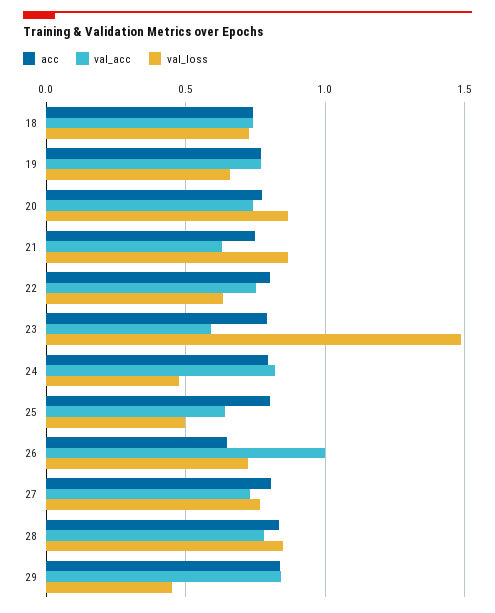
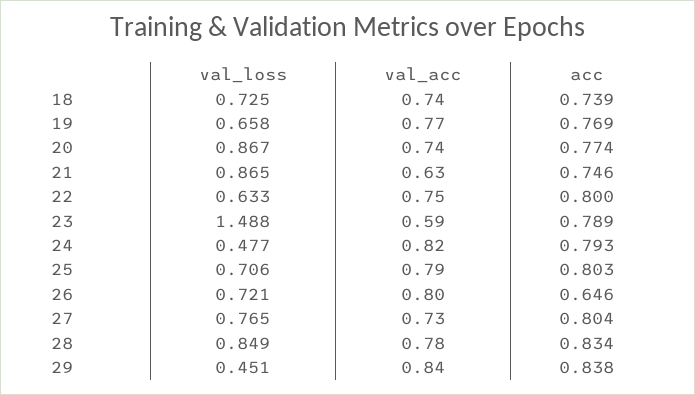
val_acc, 25: 0.65 -> 0.79
val_loss, 25: 0.5 -> 0.706
val_acc, 26: 1 -> 0.8

